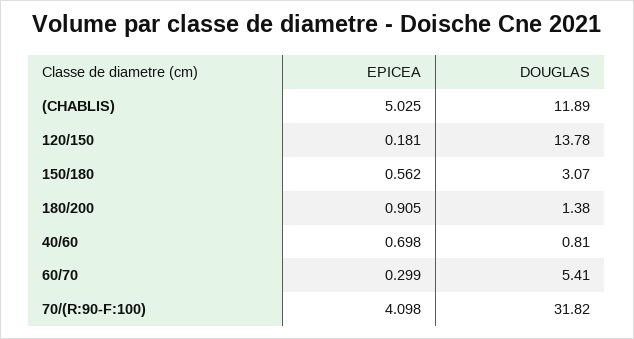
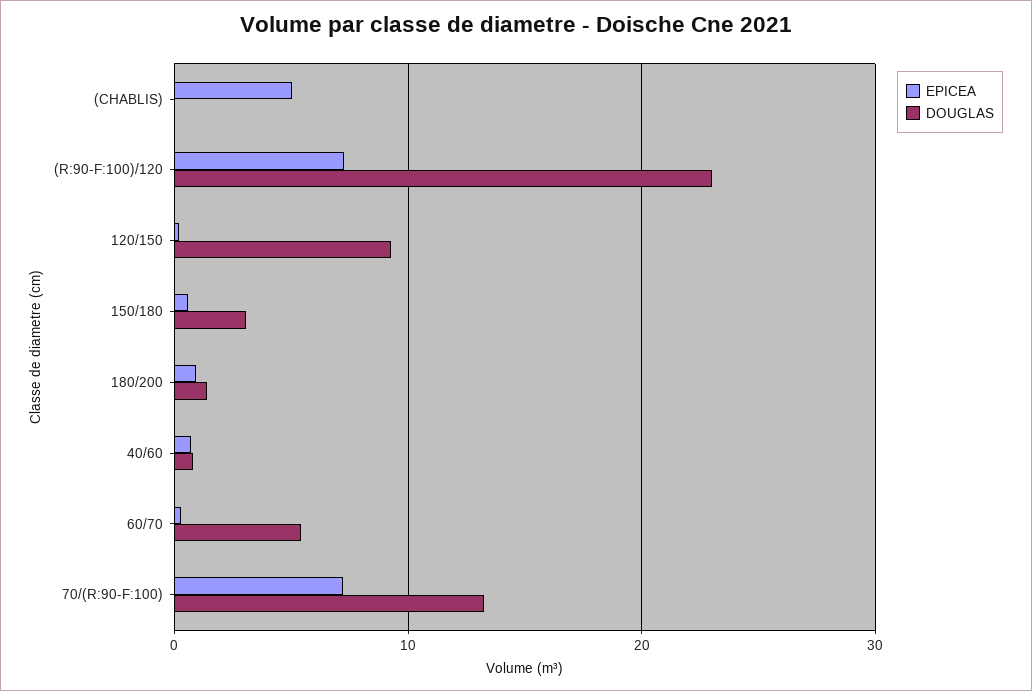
DOUGLAS, (CHABLIS): 11.89 -> 0
DOUGLAS, 120/150: 13.78 -> 9
EPICEA, 70/(R:90-F:100): 4.098 -> 7
DOUGLAS, 70/(R:90-F:100): 31.82 -> 13
EPICEA, (R:90-F:100)/120: none -> 7
DOUGLAS, (R:90-F:100)/120: none -> 23

